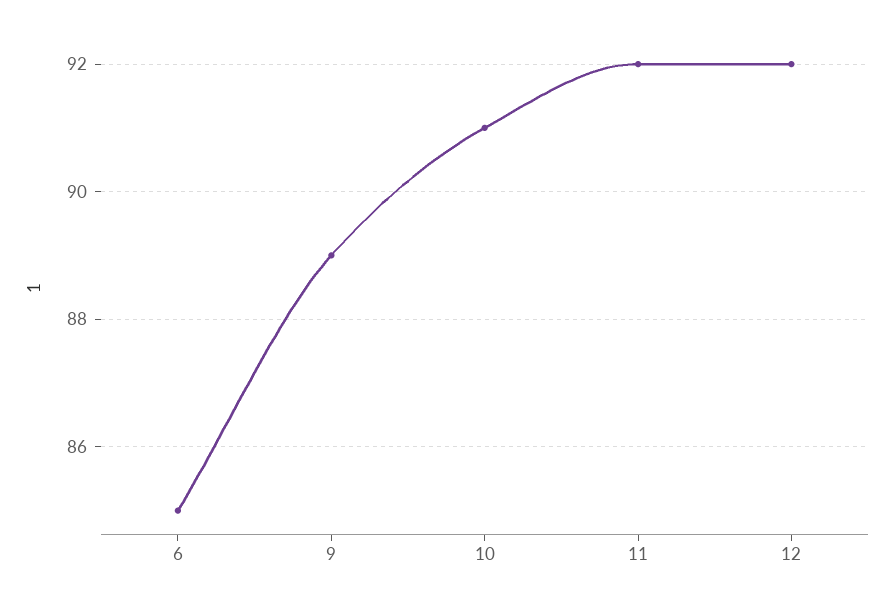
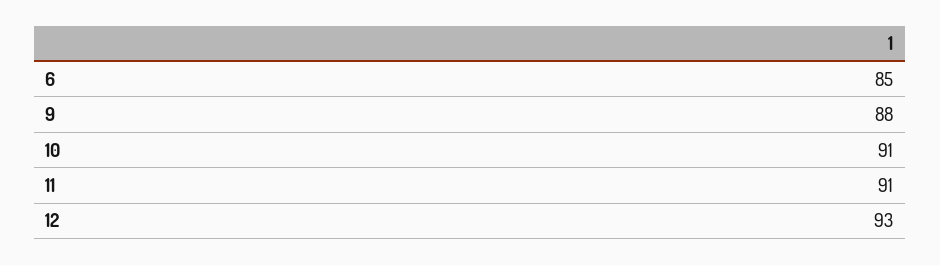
9: 89 -> 88
11: 92 -> 91
12: 92 -> 93

